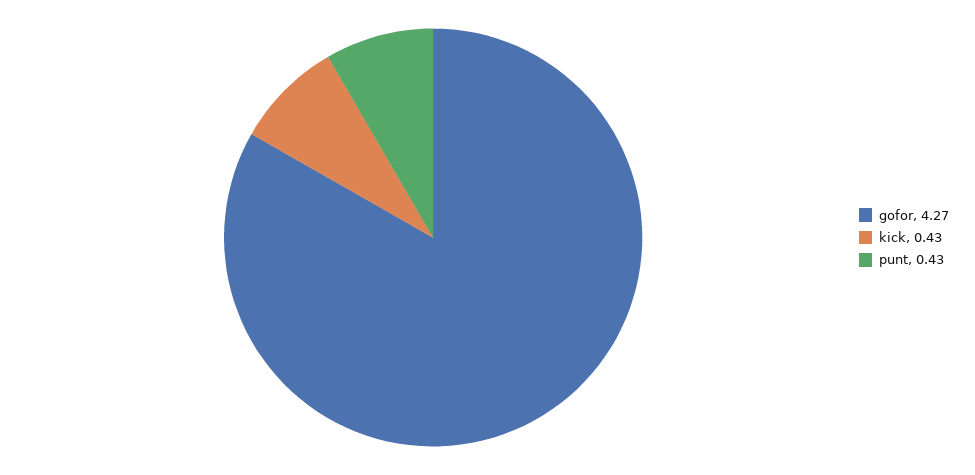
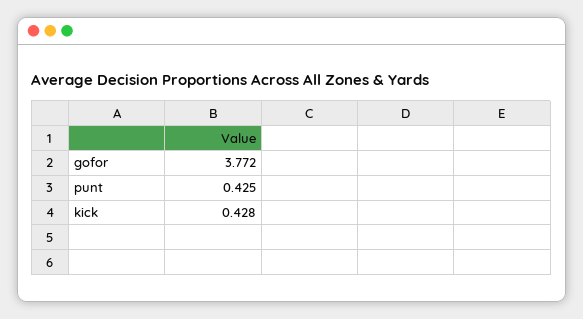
gofor: 4.27 -> 3.772

